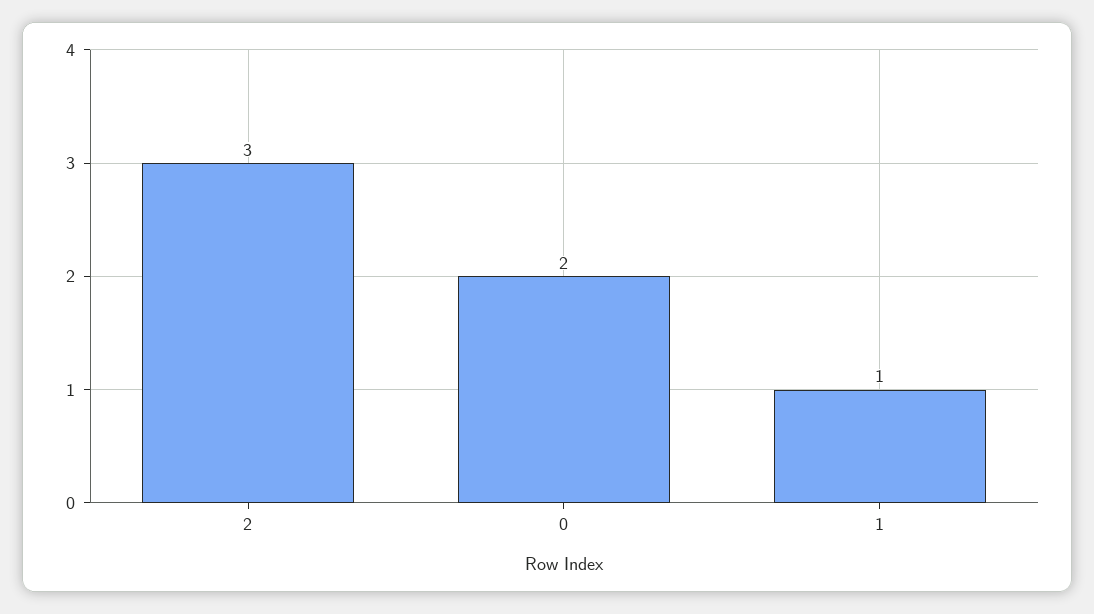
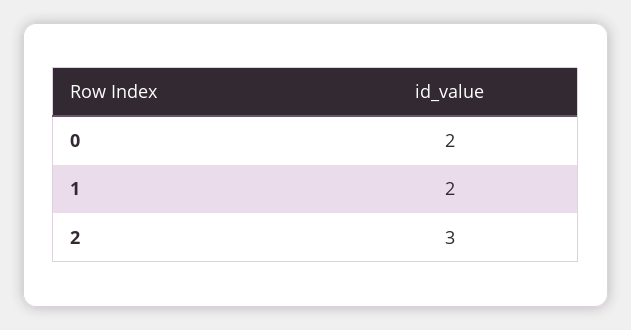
1: 1 -> 2

